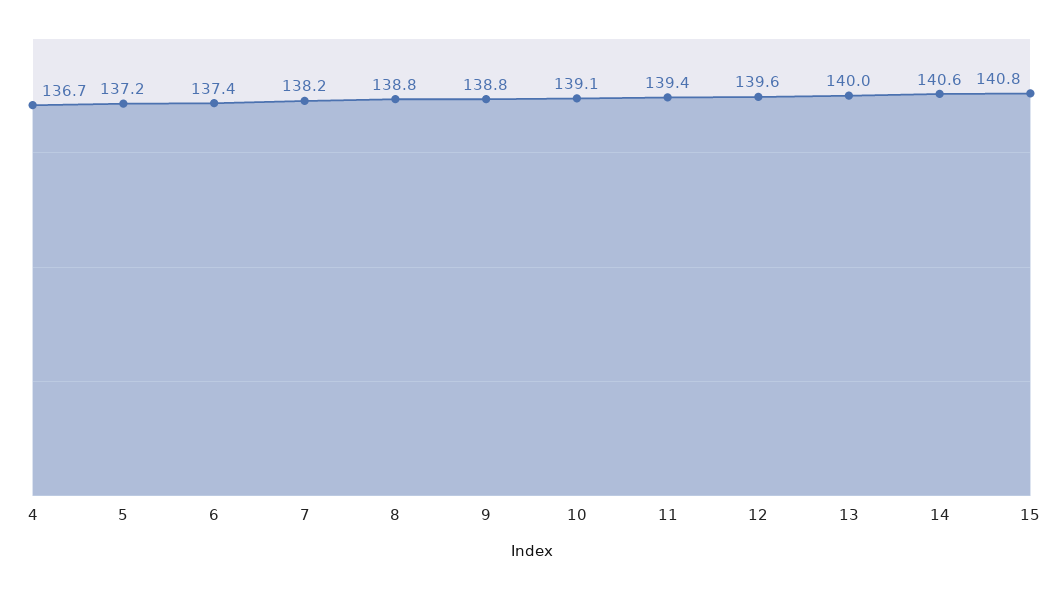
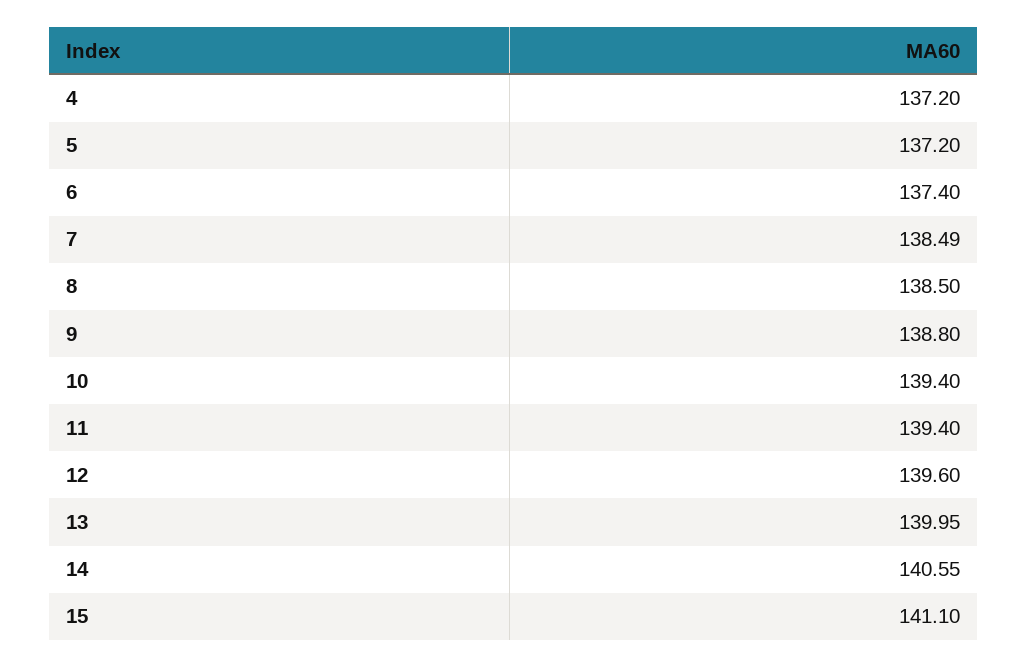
4: 136.7 -> 137.2
7: 138.2 -> 138.49
8: 138.8 -> 138.5
10: 139.1 -> 139.4
15: 140.8 -> 141.1

